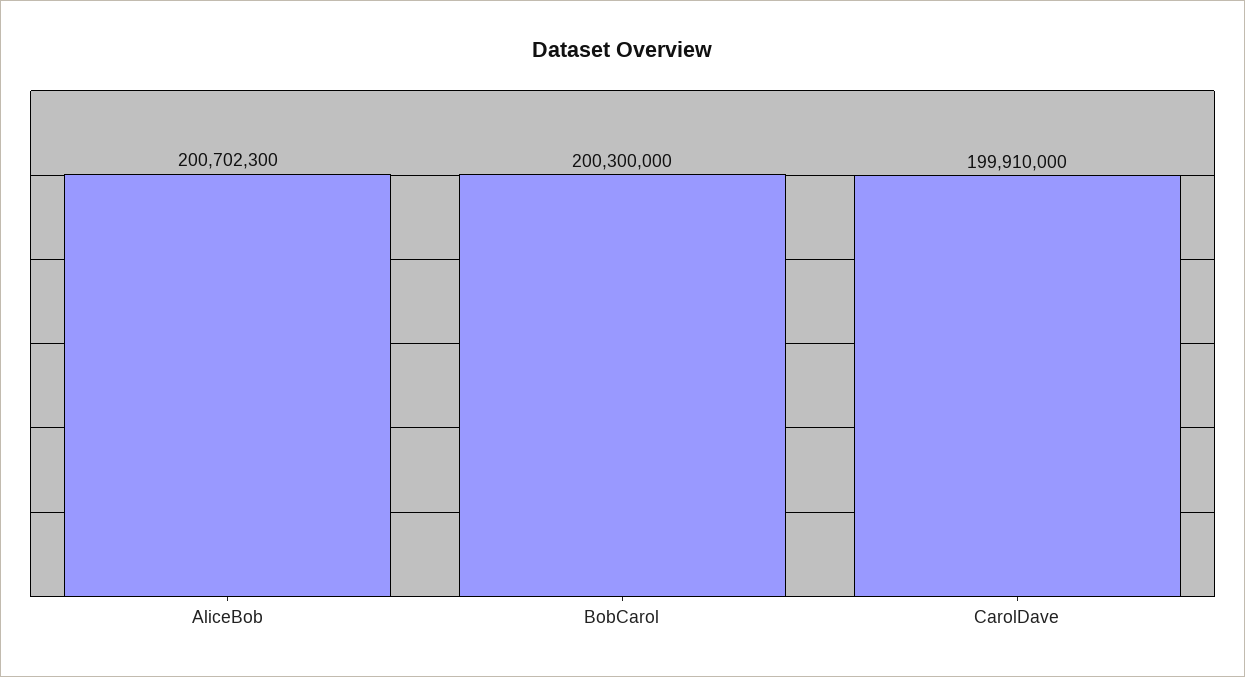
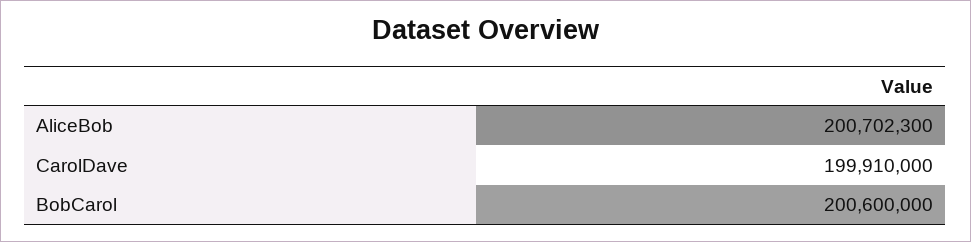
BobCarol: 200300000 -> 200600000

